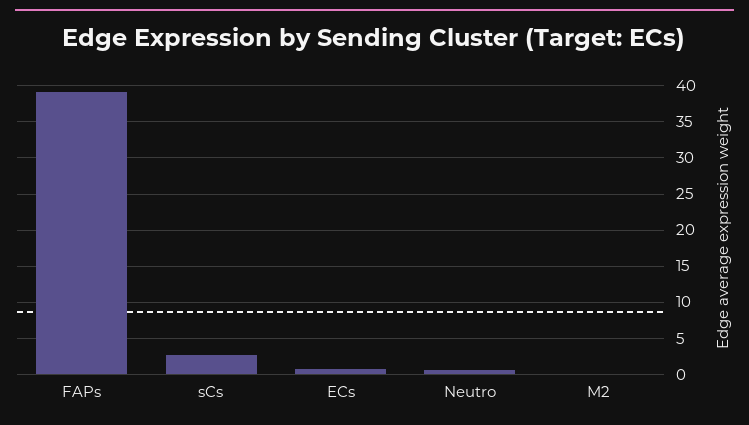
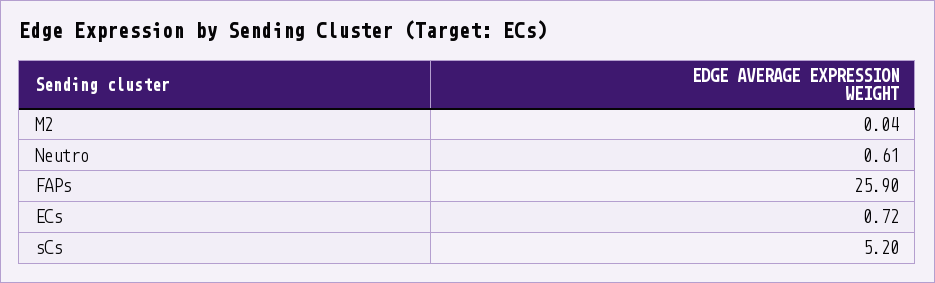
FAPs: 39 -> 25.9
sCs: 3 -> 5.2

